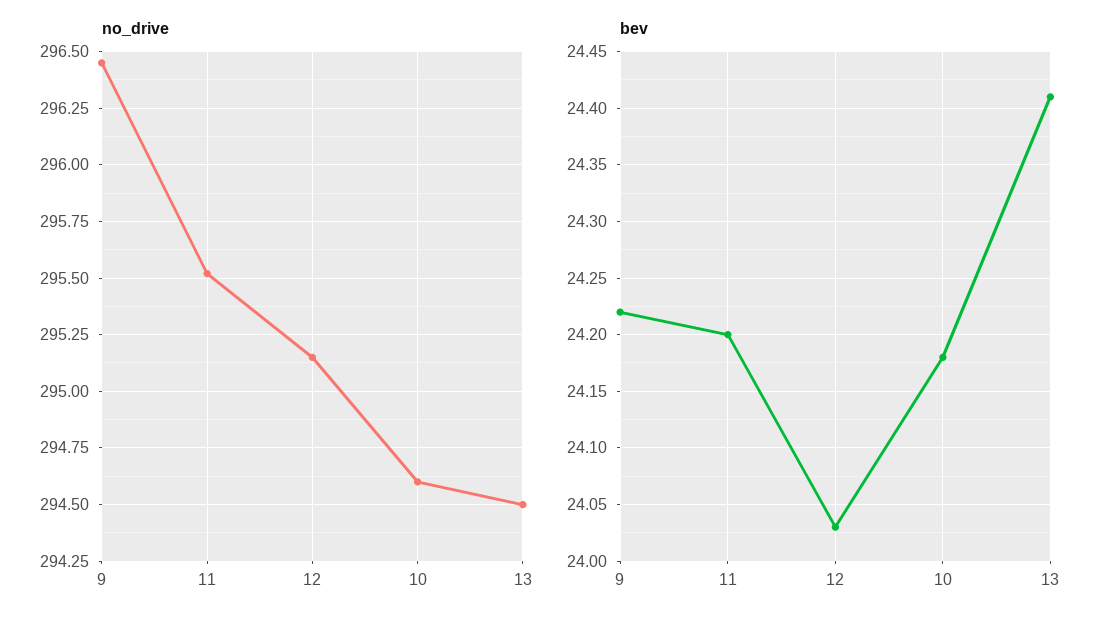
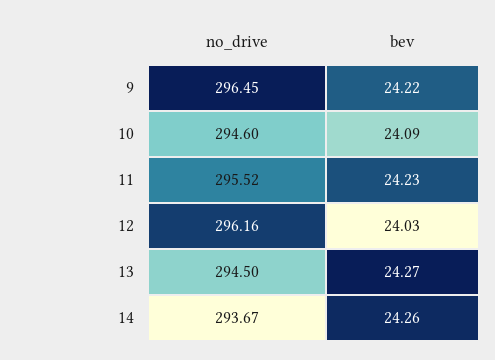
no_drive, 12: 295.15 -> 296.16
bev, 11: 24.2 -> 24.23
bev, 10: 24.18 -> 24.09
bev, 13: 24.41 -> 24.27
no_drive, 14: none -> 293.67
bev, 14: none -> 24.26

